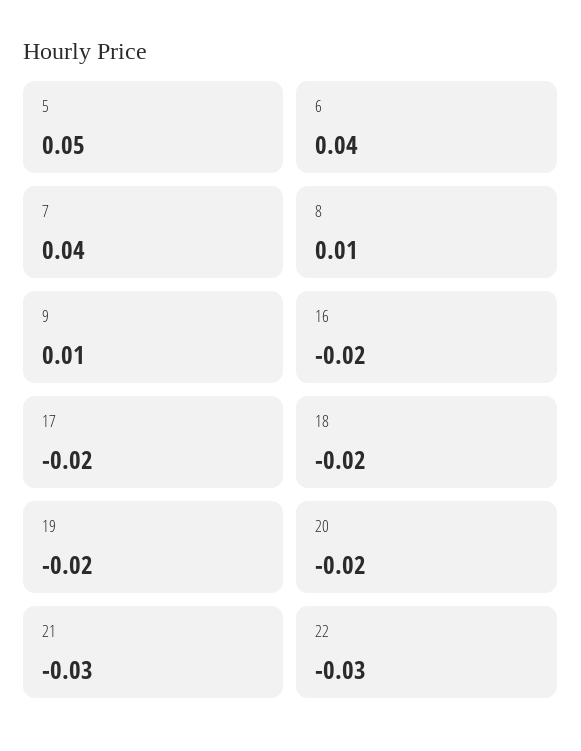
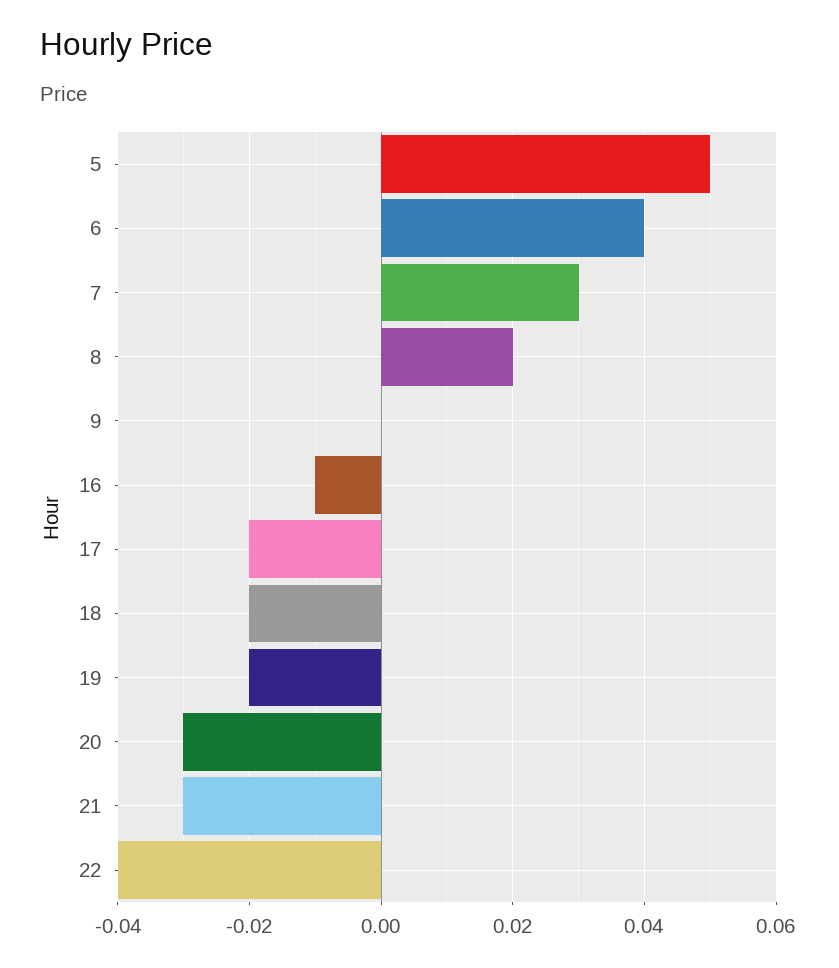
7: 0.04 -> 0.03
8: 0.01 -> 0.02
9: 0.01 -> 0
16: -0.02 -> -0.01
20: -0.02 -> -0.03
22: -0.03 -> -0.04

